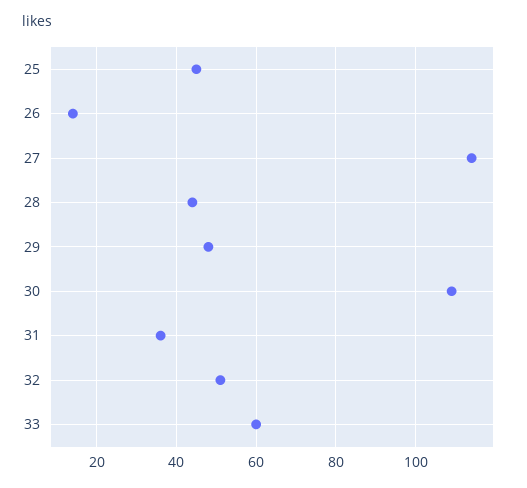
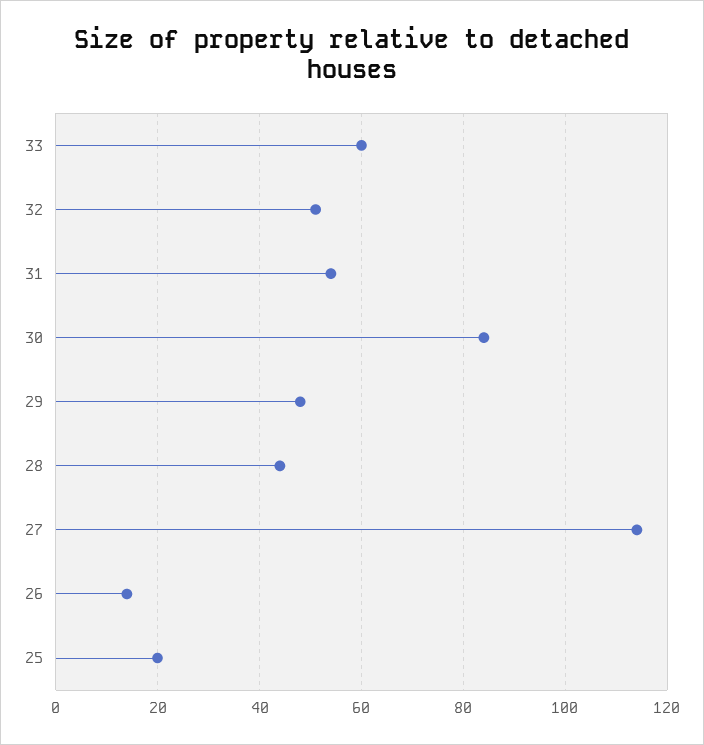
25: 45 -> 20
30: 110 -> 85
31: 35 -> 55

